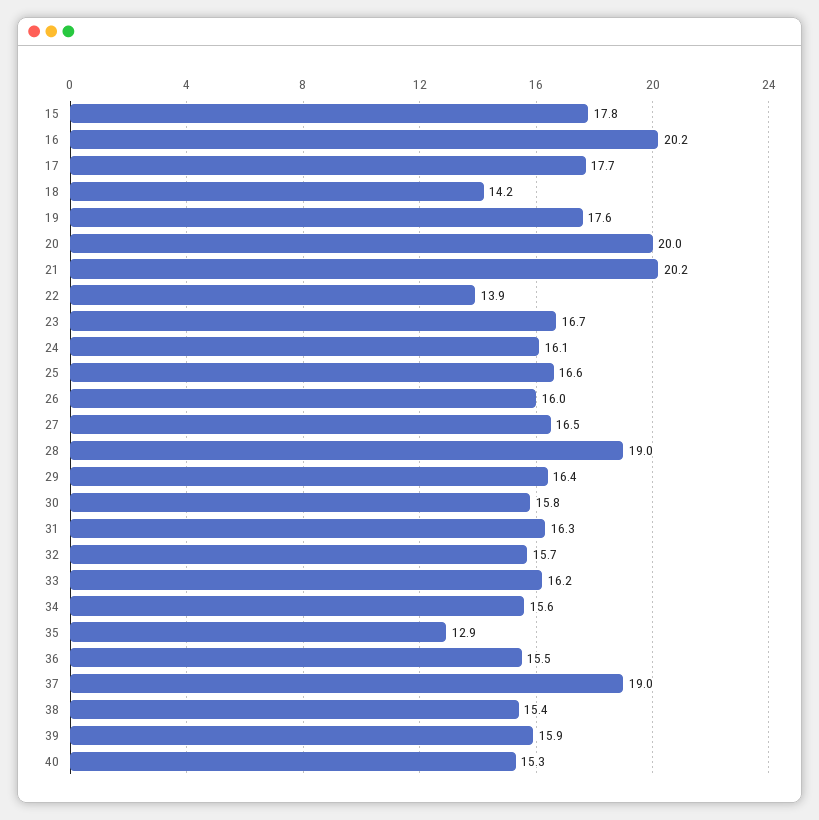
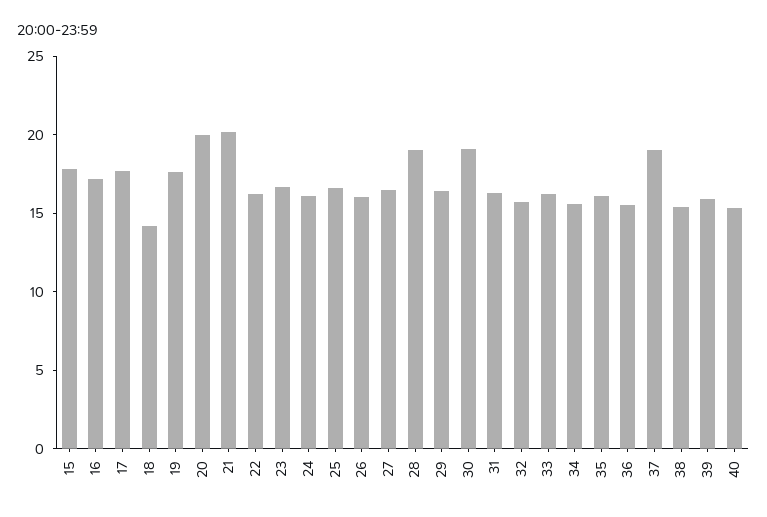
16: 20.2 -> 17
22: 13.9 -> 16
30: 15.8 -> 19
35: 12.9 -> 16

